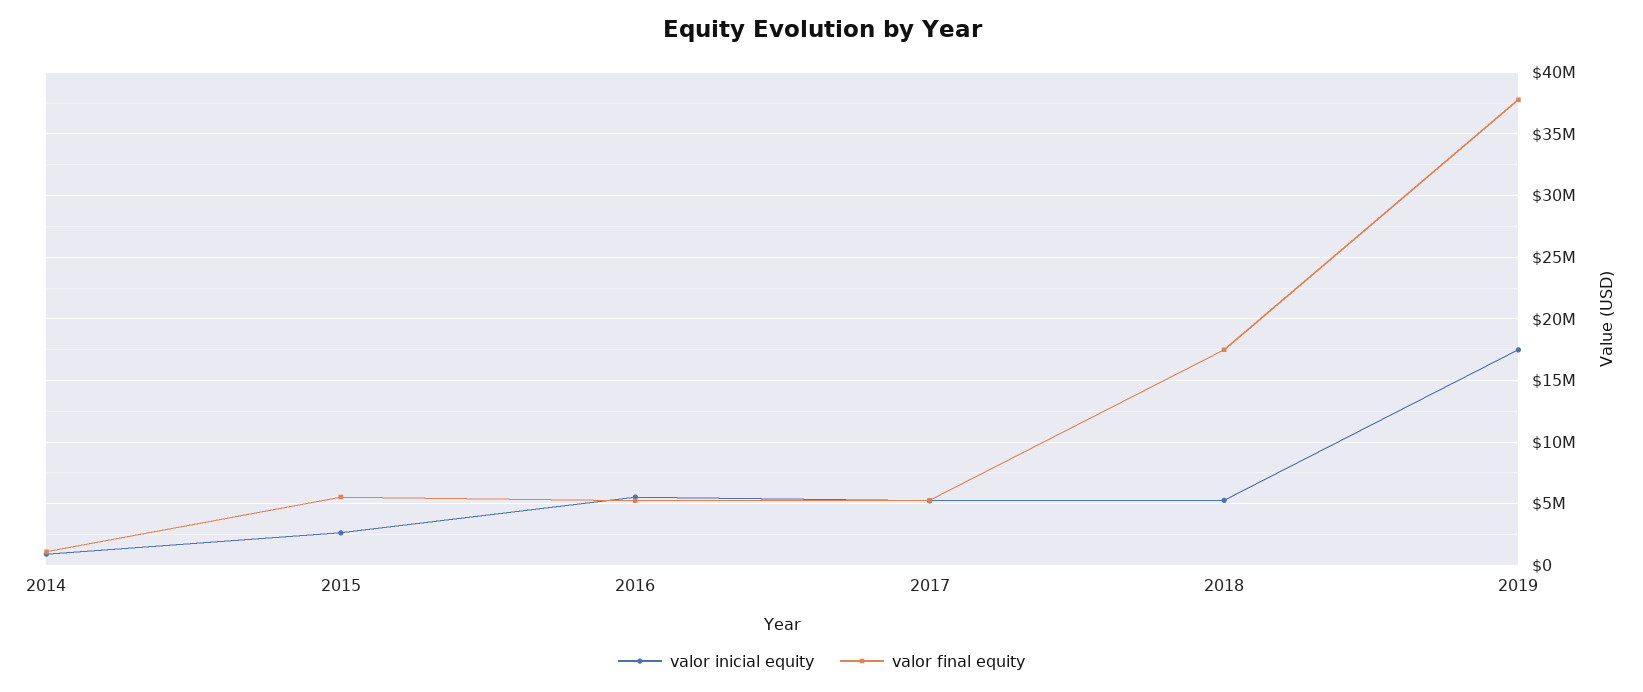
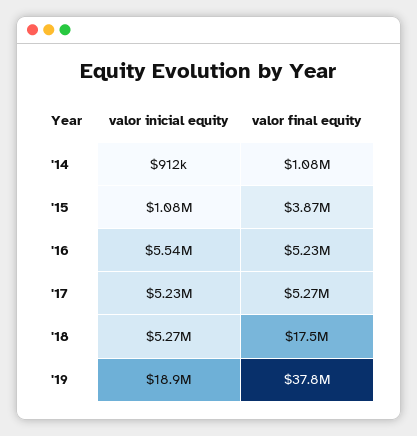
valor inicial equity, 2015: 2500000 -> 1080000
valor final equity, 2015: 5500000 -> 3870000
valor inicial equity, 2019: 17500000 -> 18900000

